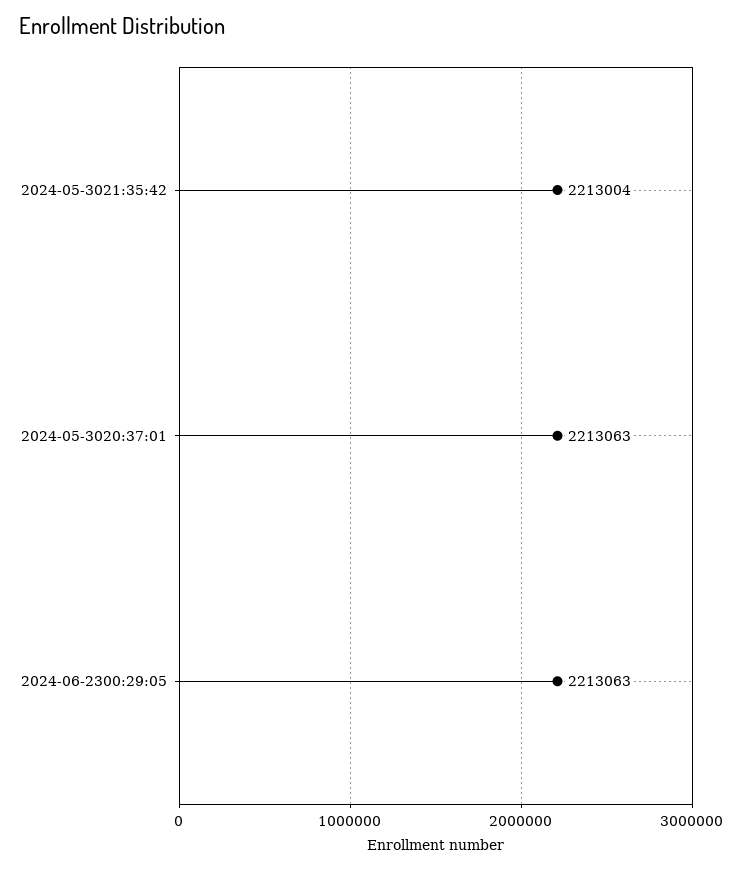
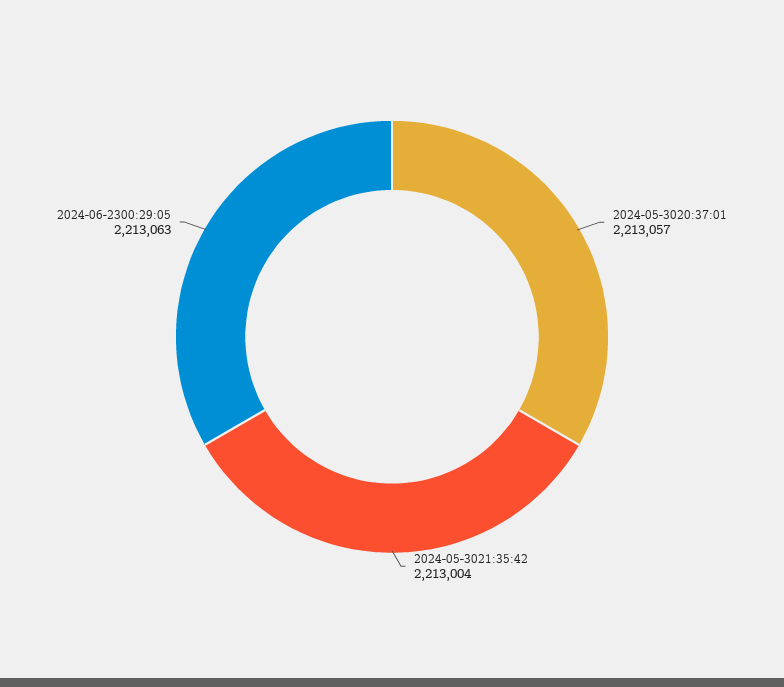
2024-05-3020:37:01: 2213063 -> 2213057

